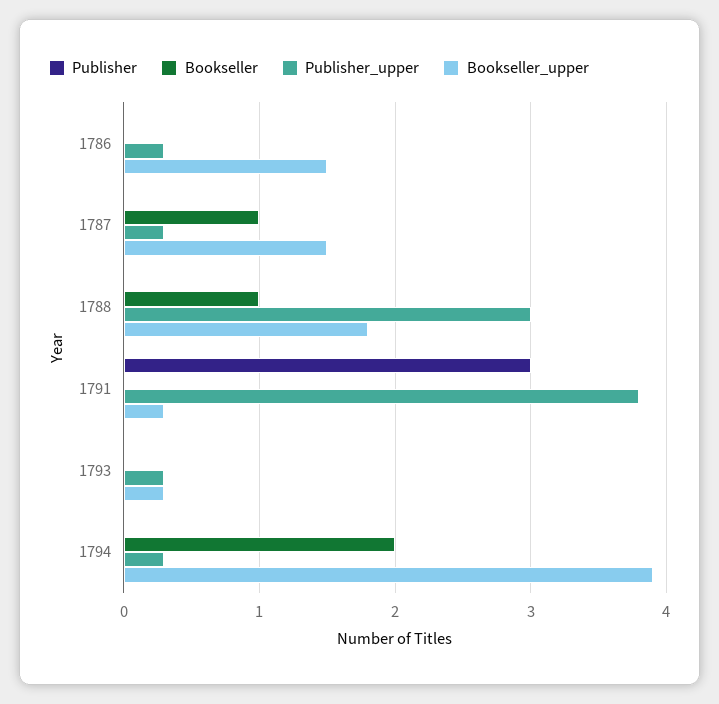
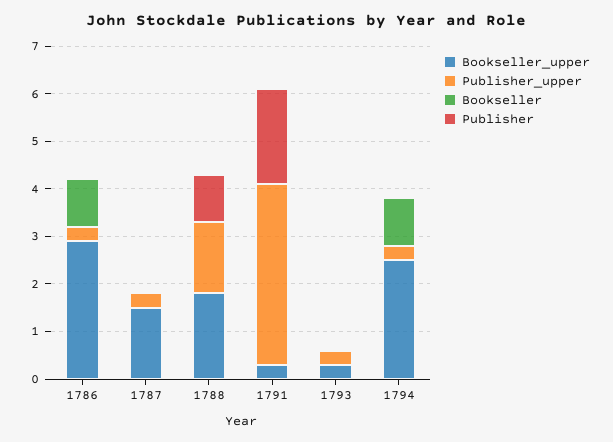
Bookseller, 1786: 0 -> 1
Bookseller_upper, 1786: 1.5 -> 3
Bookseller, 1787: 1 -> 0
Publisher, 1788: 0 -> 1
Bookseller, 1788: 1 -> 0
Publisher_upper, 1788: 3 -> 1.5
Publisher, 1791: 3 -> 2
Bookseller, 1794: 2 -> 1
Bookseller_upper, 1794: 3.9 -> 2.5

